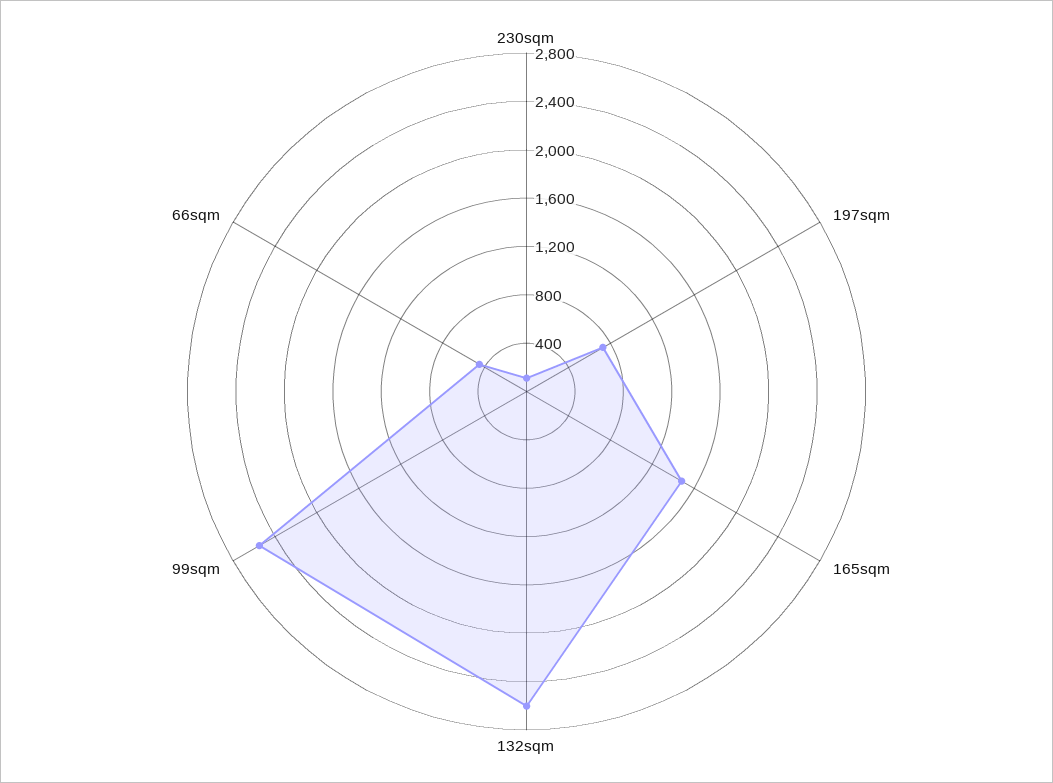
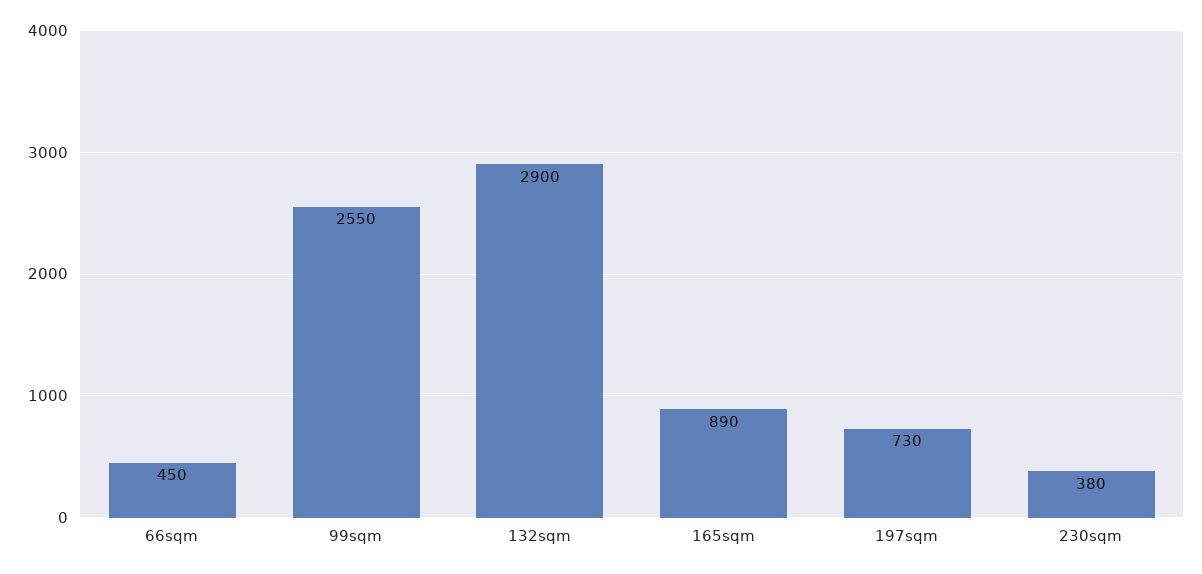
230sqm: 100 -> 380
165sqm: 1500 -> 890
132sqm: 2600 -> 2900

